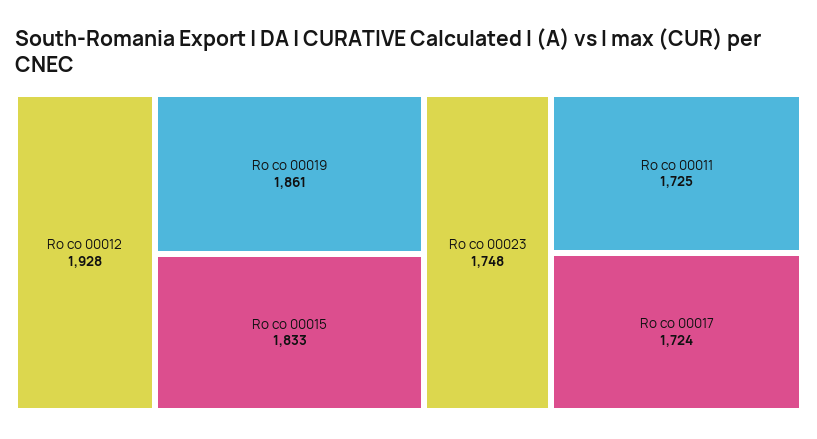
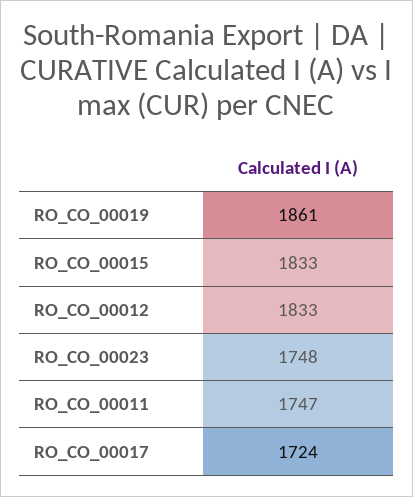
Ro co 00012: 1928 -> 1833
Ro co 00011: 1725 -> 1747

